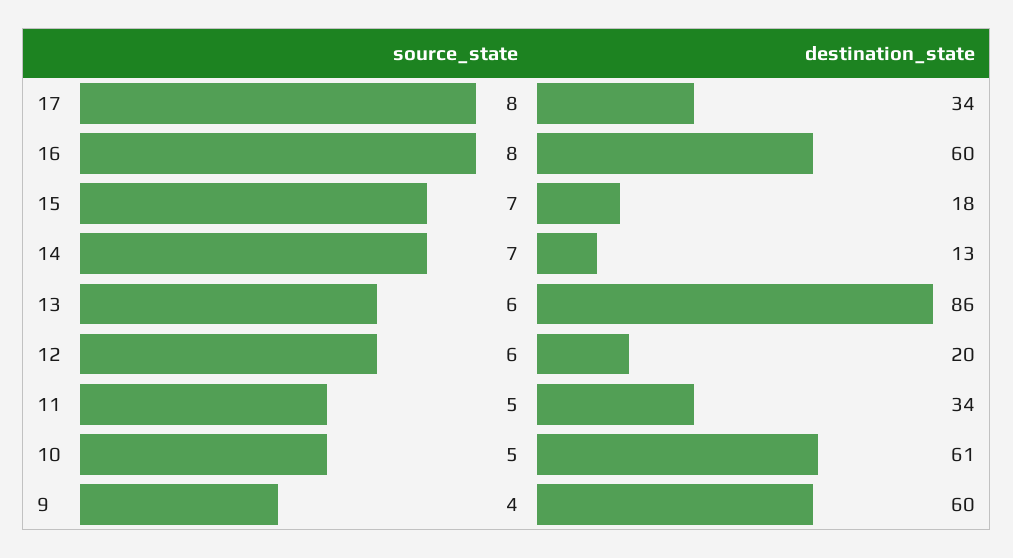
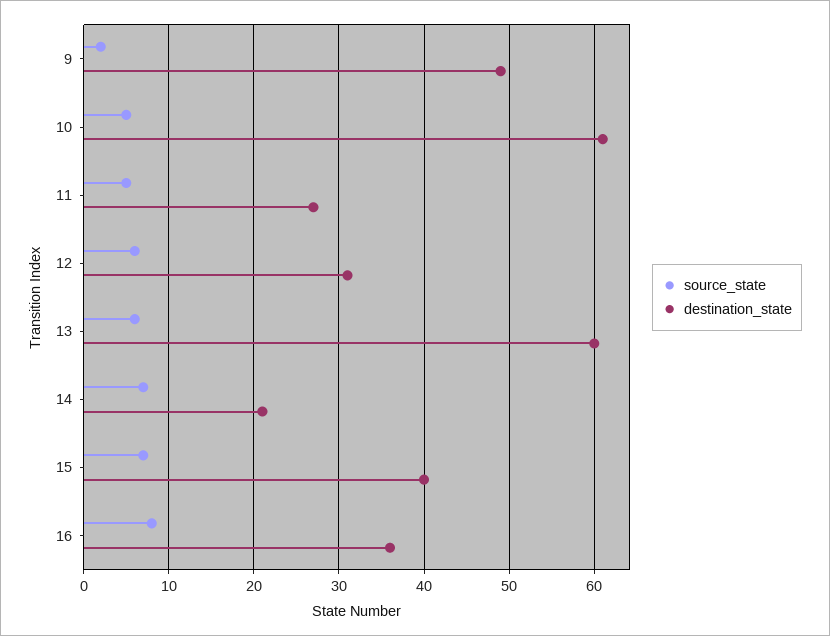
source_state, 17: 8 -> none
destination_state, 17: 34 -> none
destination_state, 16: 60 -> 36
destination_state, 15: 18 -> 40
destination_state, 14: 13 -> 21
destination_state, 13: 86 -> 60
destination_state, 12: 20 -> 31
destination_state, 11: 34 -> 27
source_state, 9: 4 -> 2
destination_state, 9: 60 -> 49

